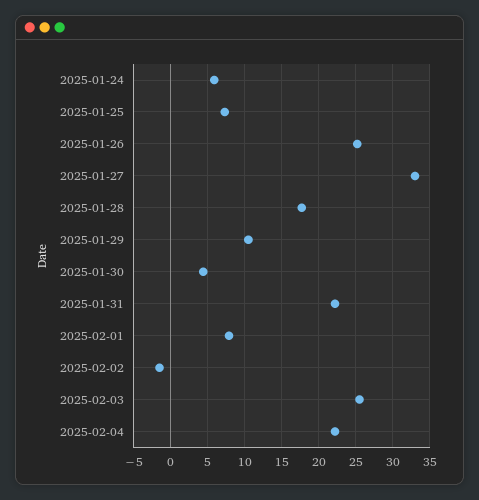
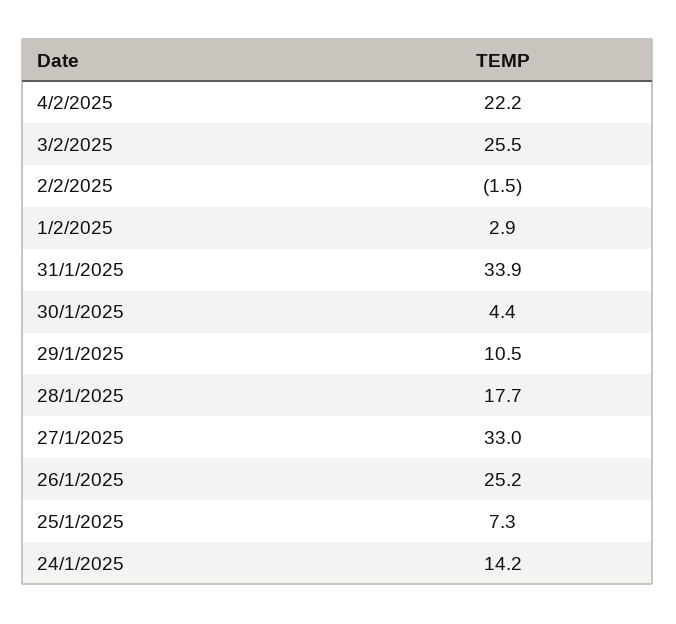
2025-01-24: 6 -> 14.2
2025-01-31: 22 -> 33.9
2025-02-01: 8 -> 2.9

